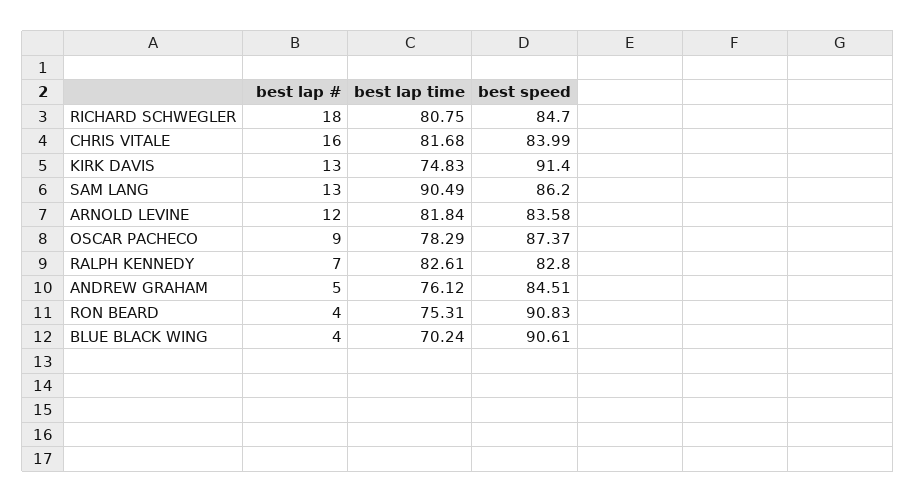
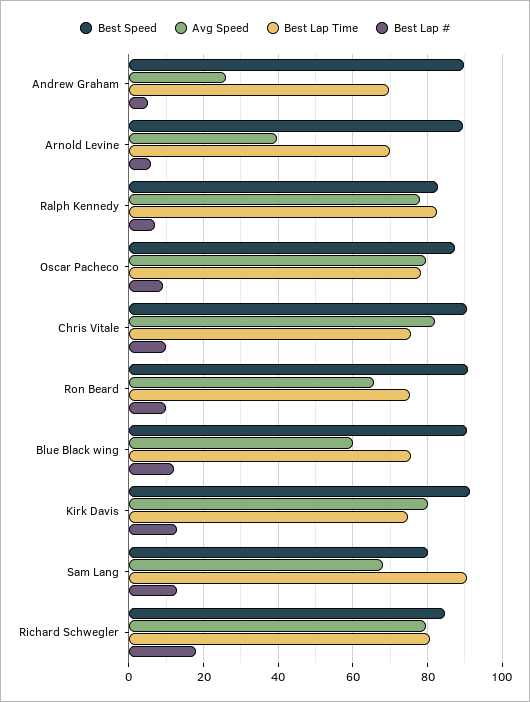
best lap #, CHRIS VITALE: 16 -> 10
best lap time, CHRIS VITALE: 81.68 -> 76
best speed, CHRIS VITALE: 83.99 -> 90
best speed, SAM LANG: 86.2 -> 80
best lap #, ARNOLD LEVINE: 12 -> 6
best lap time, ARNOLD LEVINE: 81.84 -> 70
best speed, ARNOLD LEVINE: 83.58 -> 90
best lap time, ANDREW GRAHAM: 76.12 -> 70
best speed, ANDREW GRAHAM: 84.51 -> 90
best lap #, RON BEARD: 4 -> 10
best lap #, BLUE BLACK WING: 4 -> 12
best lap time, BLUE BLACK WING: 70.24 -> 76
Avg Speed, ANDREW GRAHAM: none -> 26
Avg Speed, ARNOLD LEVINE: none -> 40
Avg Speed, RALPH KENNEDY: none -> 78
Avg Speed, OSCAR PACHECO: none -> 80
Avg Speed, CHRIS VITALE: none -> 82
Avg Speed, RON BEARD: none -> 66
Avg Speed, BLUE BLACK WING: none -> 60
Avg Speed, KIRK DAVIS: none -> 80
Avg Speed, SAM LANG: none -> 68
Avg Speed, RICHARD SCHWEGLER: none -> 80

